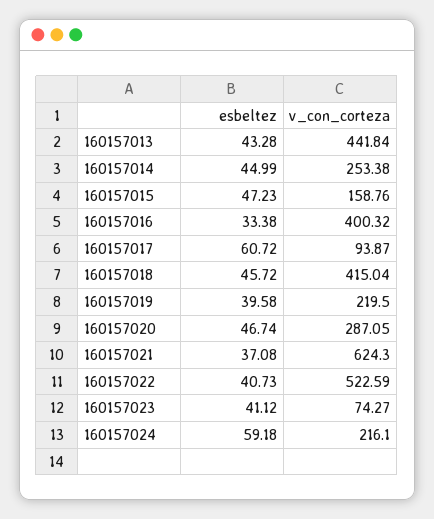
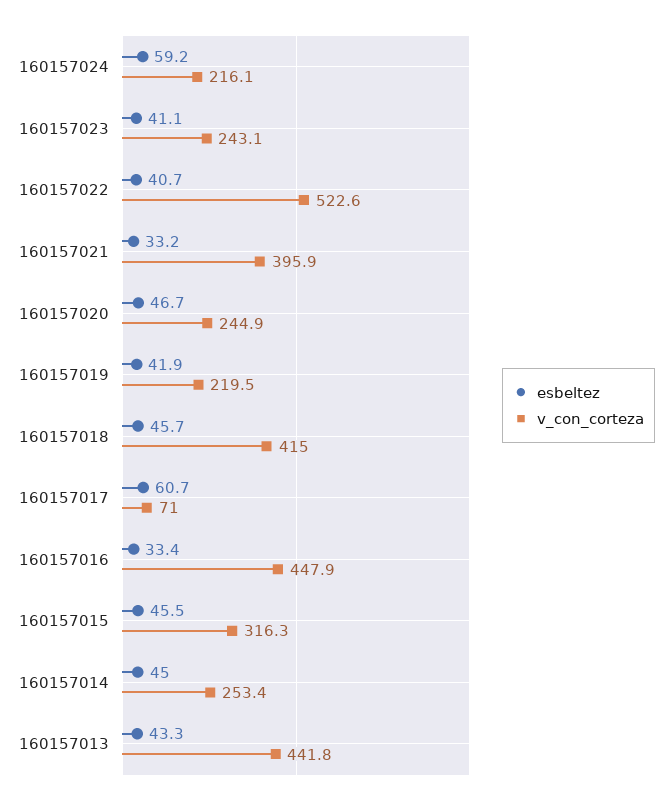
esbeltez, 160157015: 47.23 -> 45.5
v_con_corteza, 160157015: 158.76 -> 316.3
v_con_corteza, 160157016: 400.32 -> 447.9
v_con_corteza, 160157017: 93.87 -> 71
esbeltez, 160157019: 39.58 -> 41.9
v_con_corteza, 160157020: 287.05 -> 244.9
esbeltez, 160157021: 37.08 -> 33.2
v_con_corteza, 160157021: 624.3 -> 395.9
v_con_corteza, 160157023: 74.27 -> 243.1

